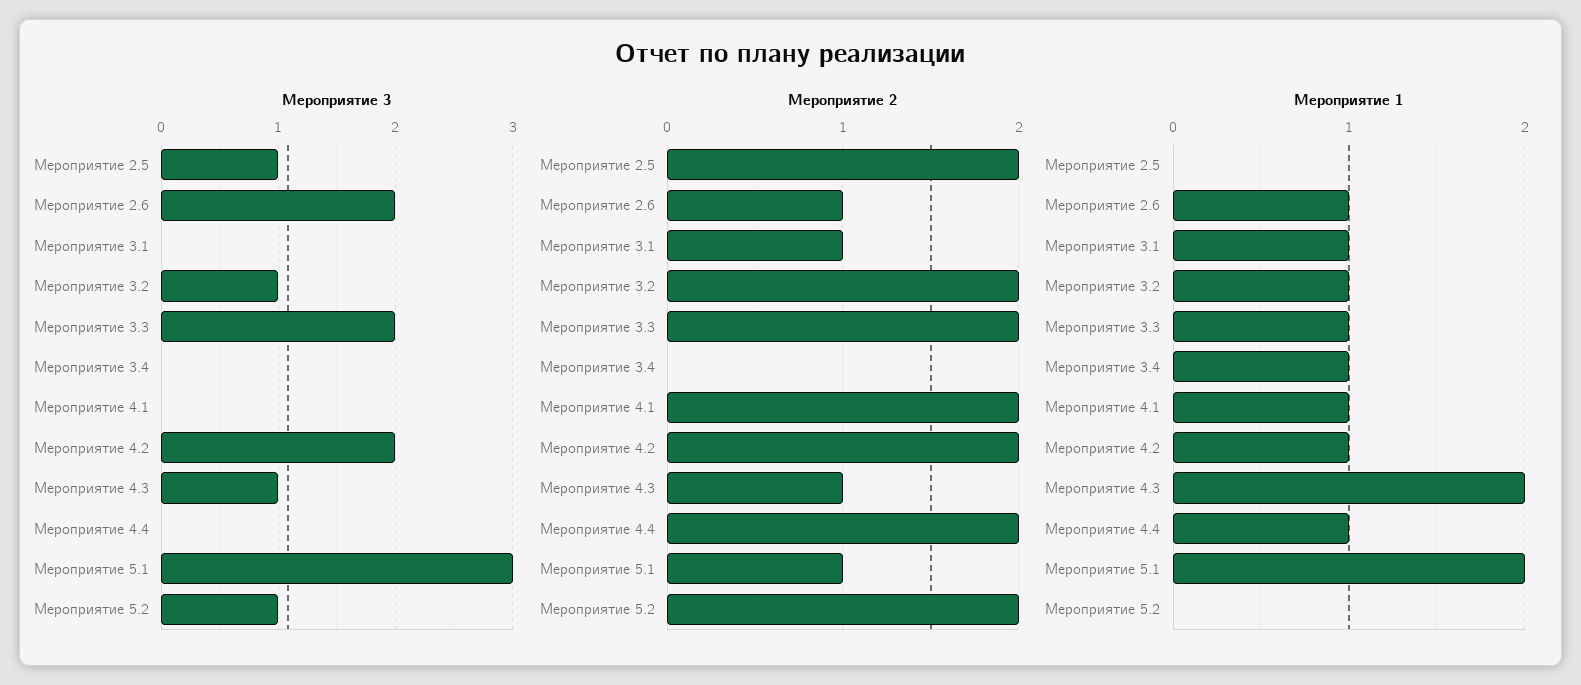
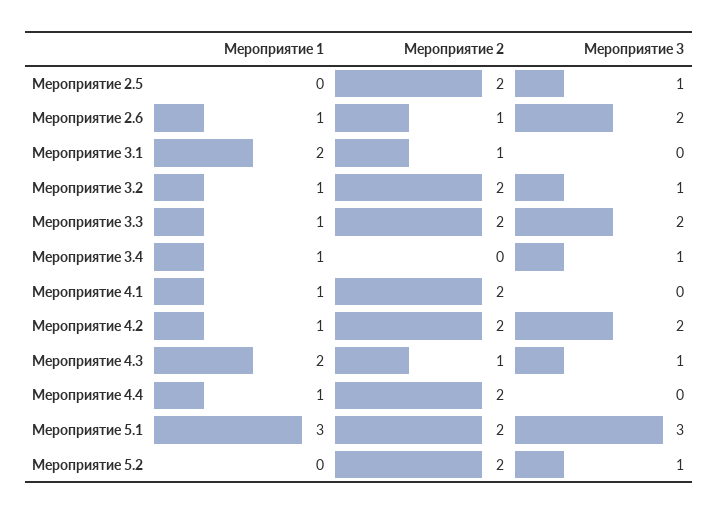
Мероприятие 3, Мероприятие 3.4: 0 -> 1
Мероприятие 2, Мероприятие 5.1: 1 -> 2
Мероприятие 1, Мероприятие 3.1: 1 -> 2
Мероприятие 1, Мероприятие 5.1: 2 -> 3

